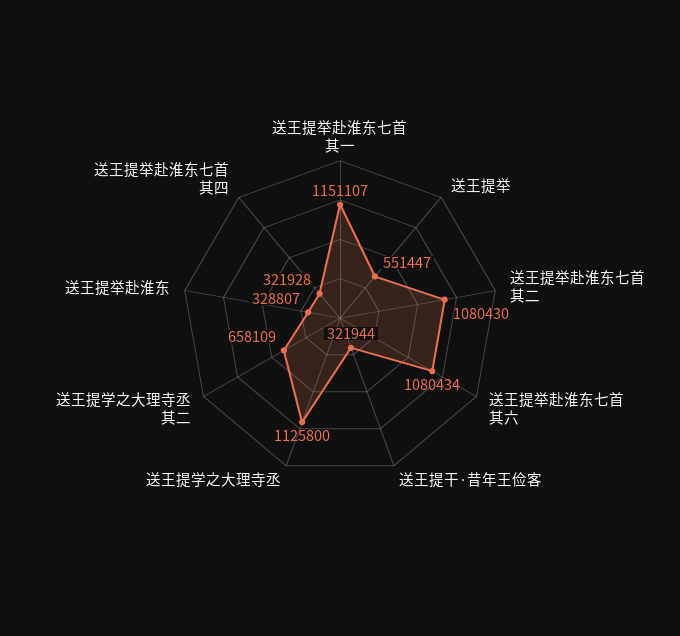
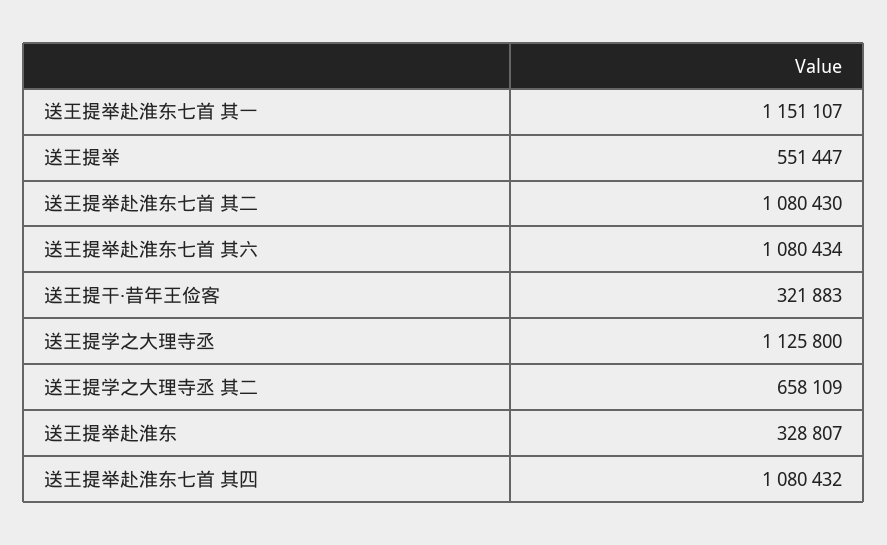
送王提干·昔年王俭客: 321944 -> 321883
送王提举赴淮东七首 其四: 321928 -> 1080432

